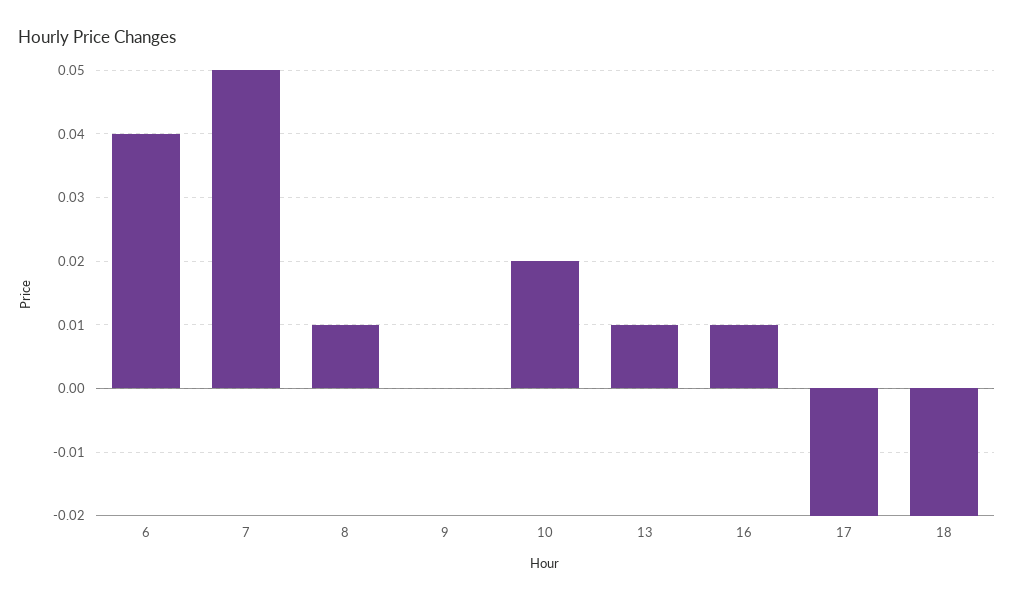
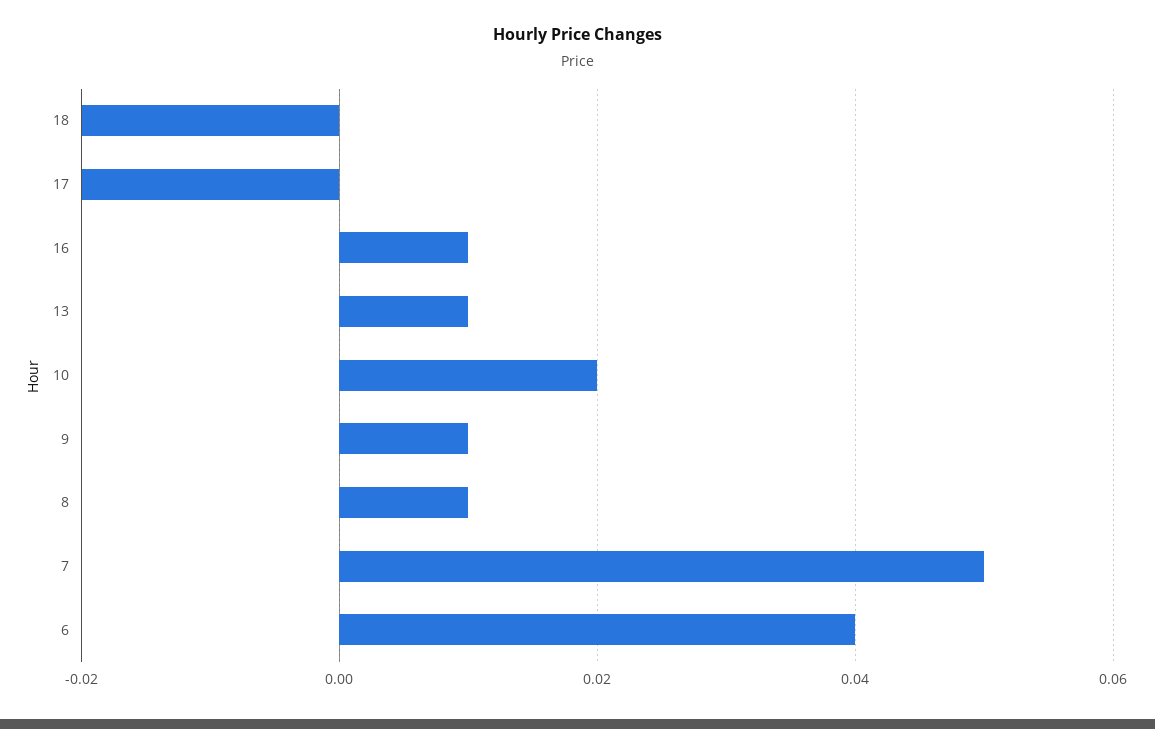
9: 0 -> 0.01

